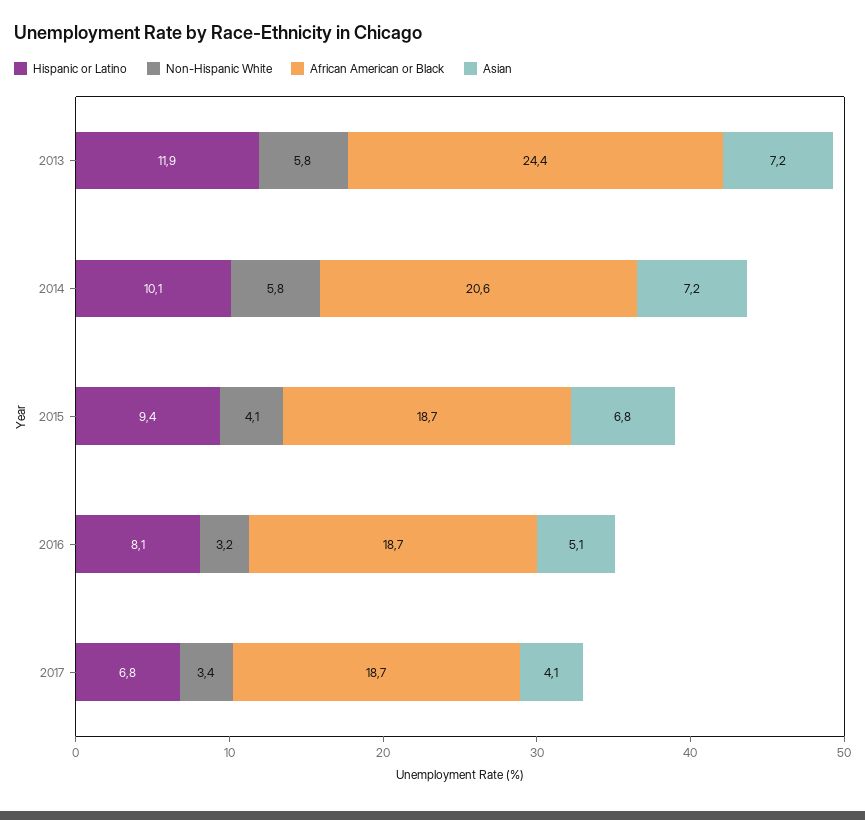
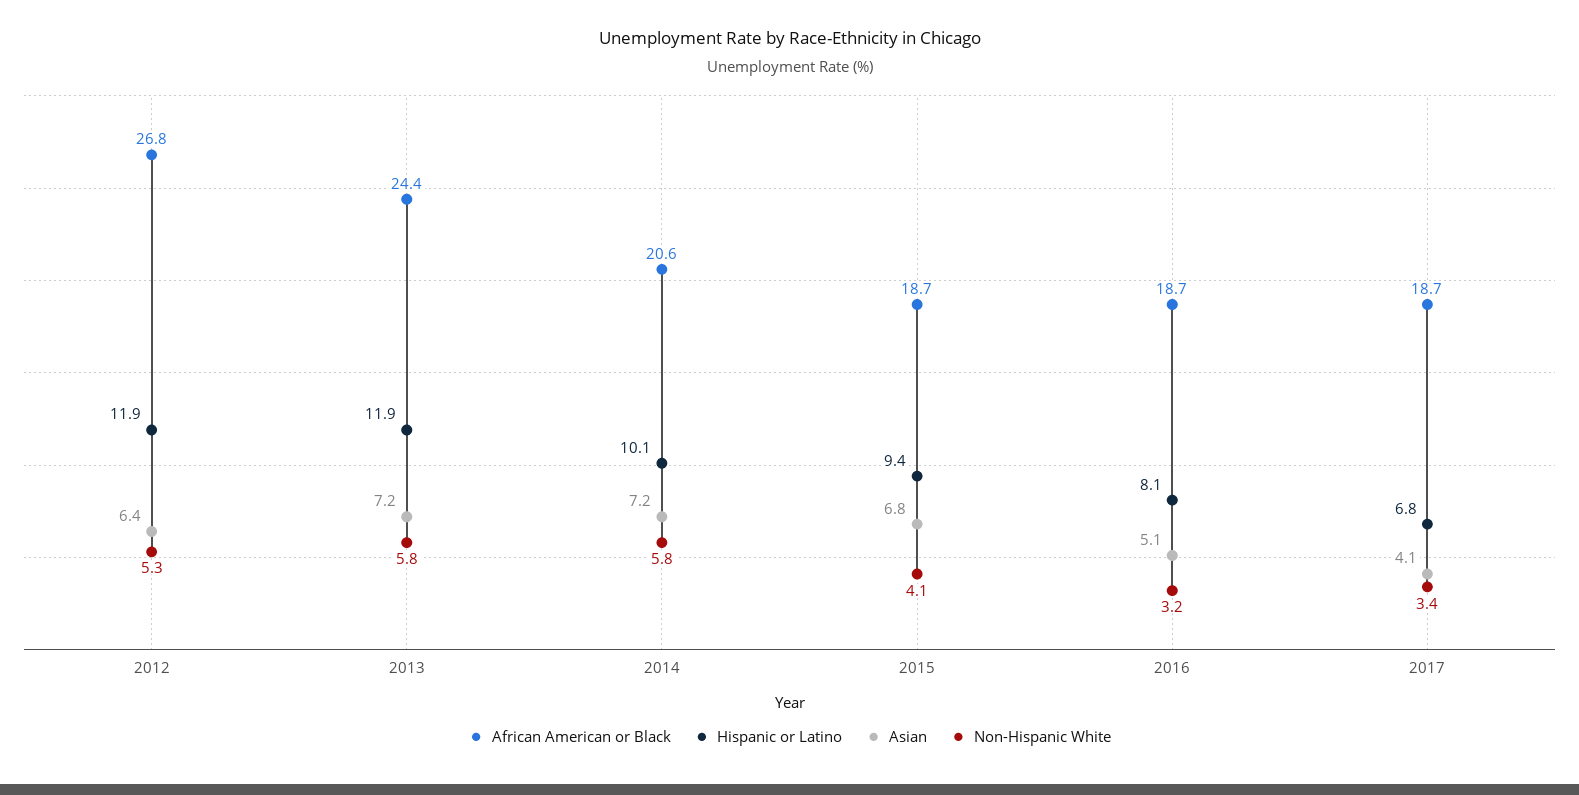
African American or Black, 2012: none -> 26.8
Hispanic or Latino, 2012: none -> 11.9
Asian, 2012: none -> 6.4
Non-Hispanic White, 2012: none -> 5.3

